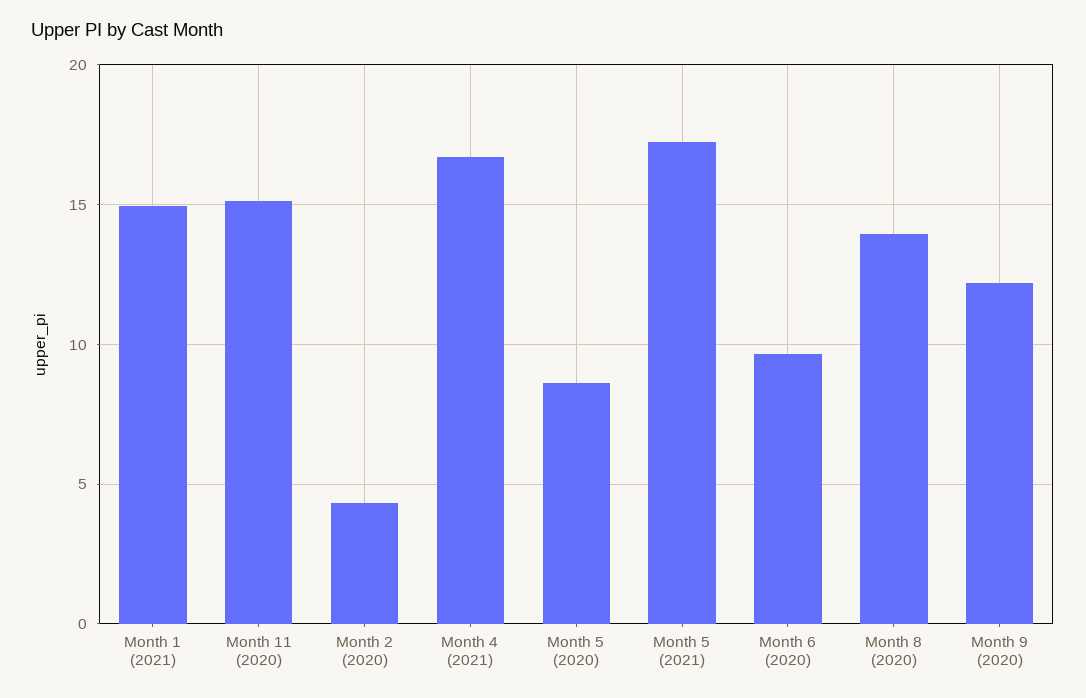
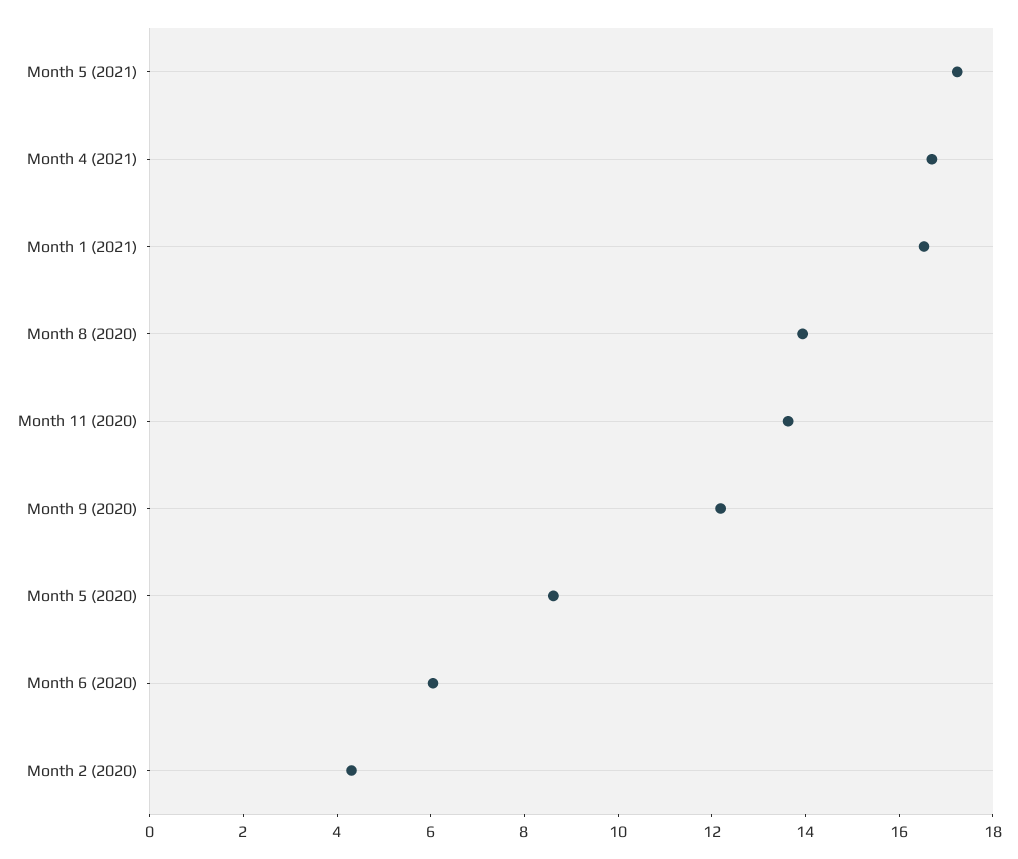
Month 1 (2021): 15 -> 16.5
Month 11 (2020): 15 -> 13.5
Month 6 (2020): 9.5 -> 6

